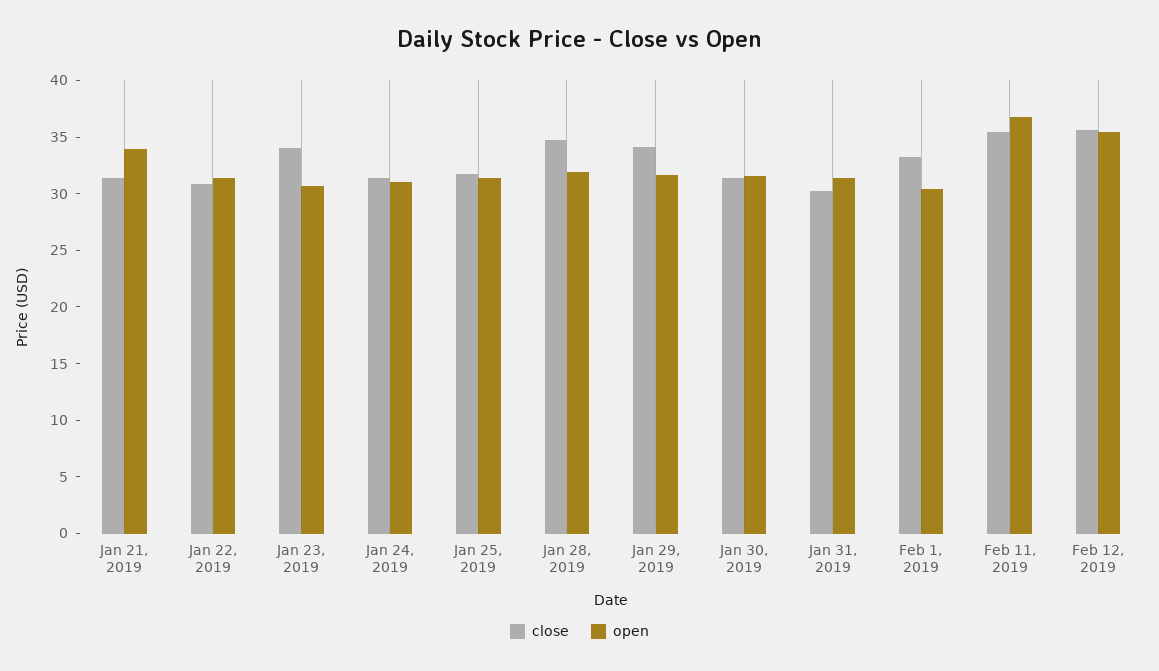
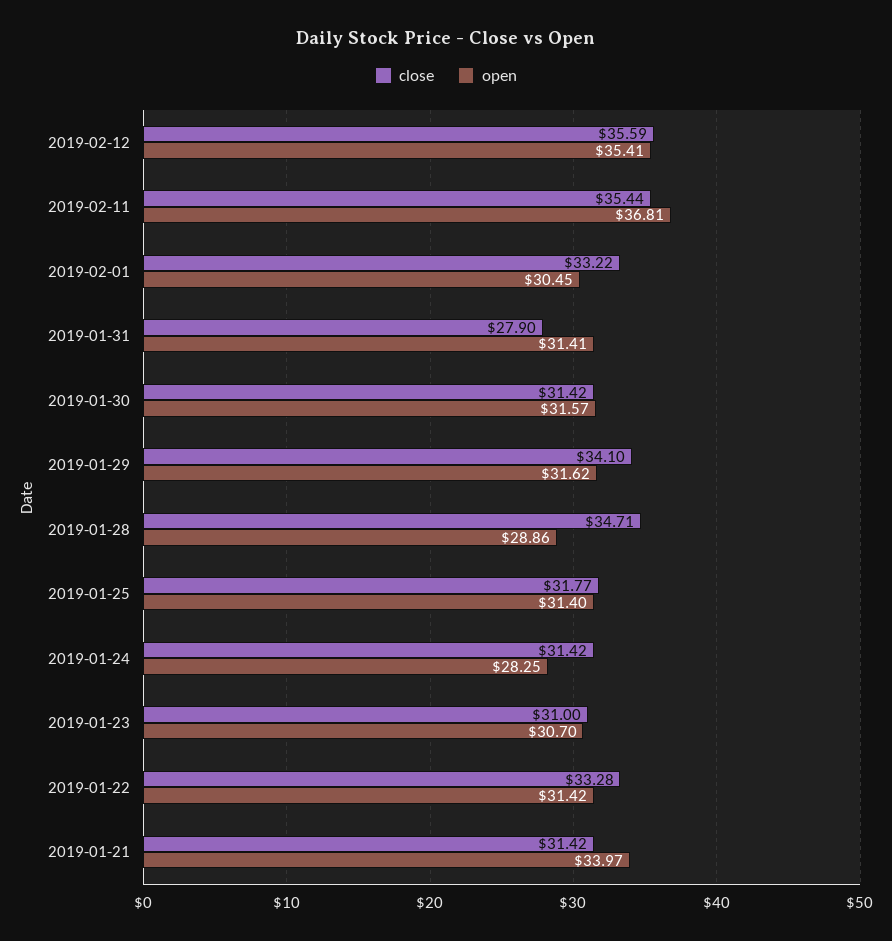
close, Jan 22, 2019: 31 -> 33.28
close, Jan 23, 2019: 34 -> 31
open, Jan 24, 2019: 31 -> 28.25
open, Jan 28, 2019: 32 -> 28.86
close, Jan 31, 2019: 30 -> 27.9

